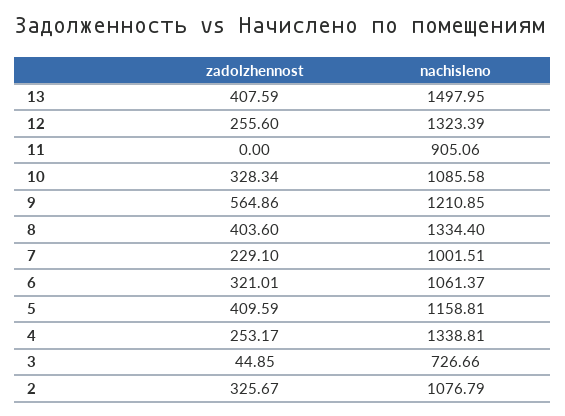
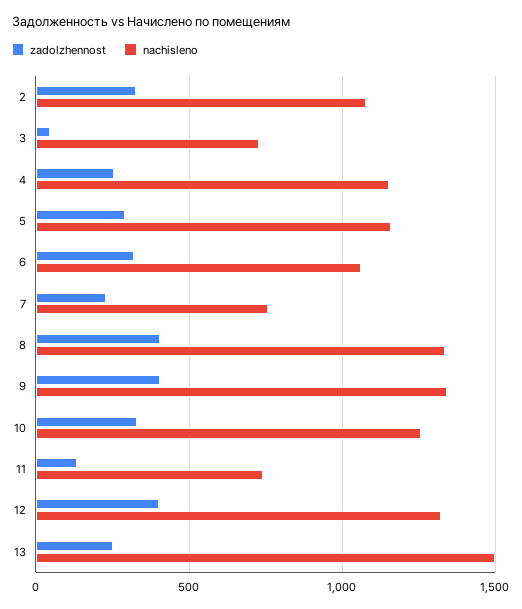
zadolzhennost, 13: 407.59 -> 250
zadolzhennost, 12: 255.6 -> 400
zadolzhennost, 11: 0 -> 150
nachisleno, 11: 905.06 -> 750
nachisleno, 10: 1085.58 -> 1250
zadolzhennost, 9: 564.86 -> 400
nachisleno, 9: 1210.85 -> 1350
nachisleno, 7: 1001.51 -> 750
zadolzhennost, 5: 409.59 -> 300
nachisleno, 4: 1338.81 -> 1150

